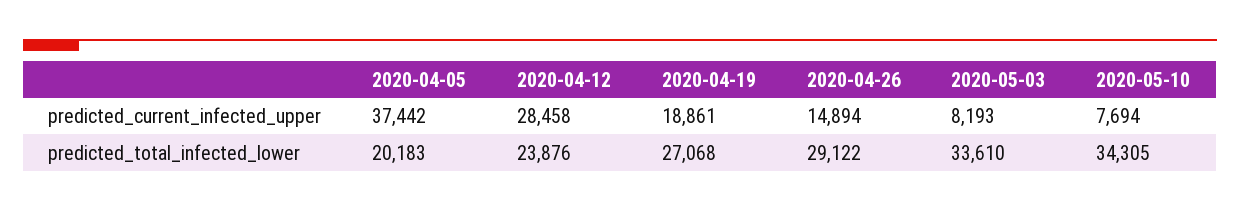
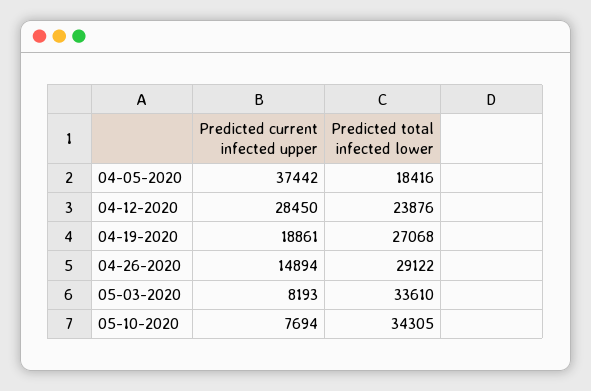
2020-04-12, predicted_current_infected_upper: 28458 -> 28450
2020-04-05, predicted_total_infected_lower: 20183 -> 18416

